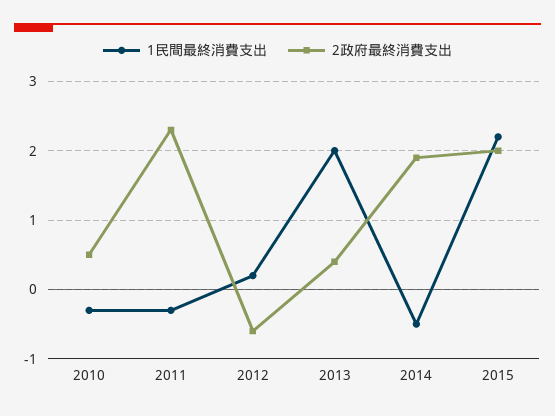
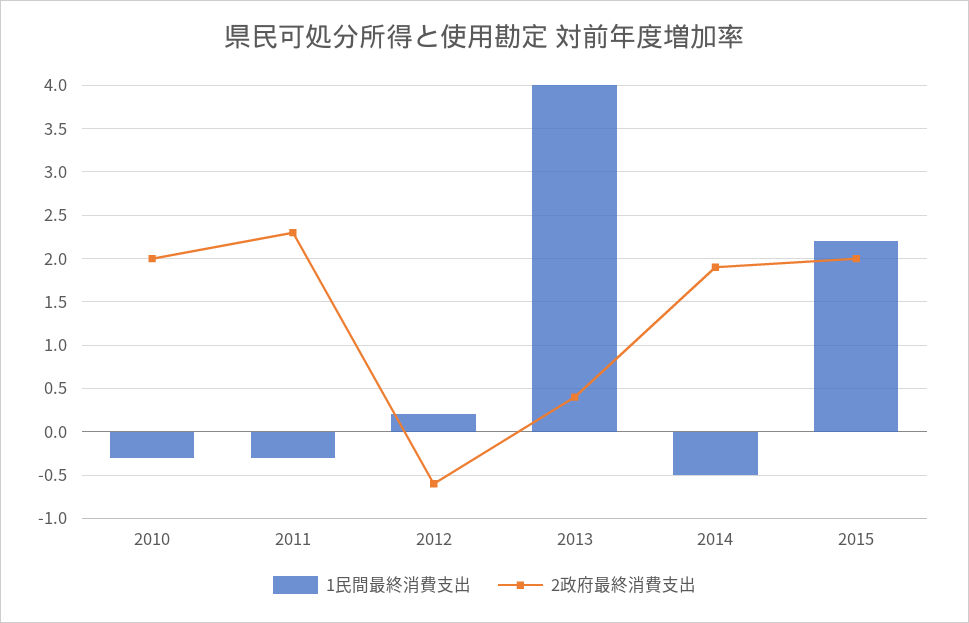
2政府最終消費支出, 2010: 0.5 -> 2
1民間最終消費支出, 2013: 2 -> 4

